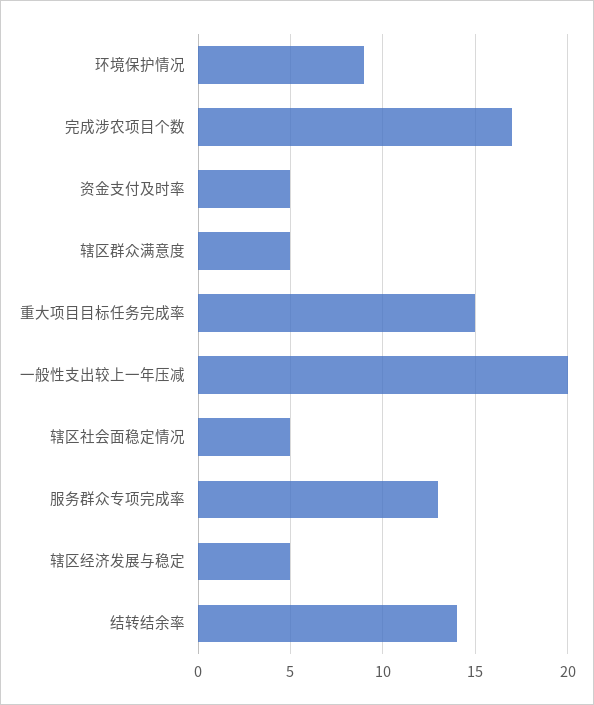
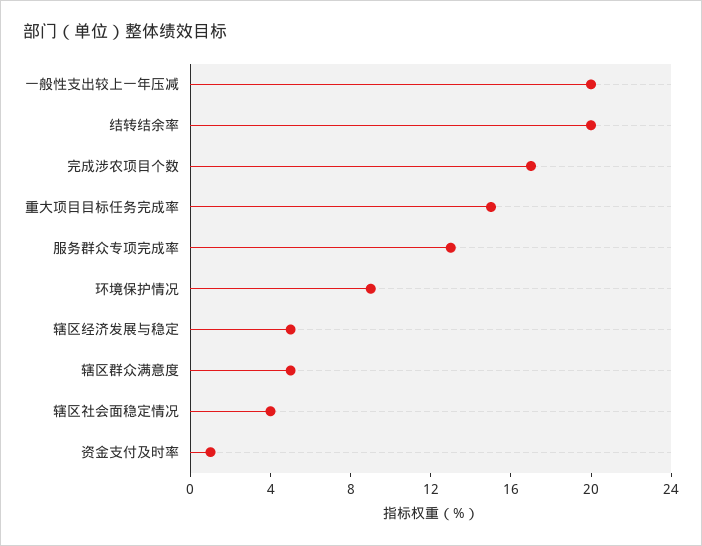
资金支付及时率: 5 -> 1
辖区社会面稳定情况: 5 -> 4
结转结余率: 14 -> 20

